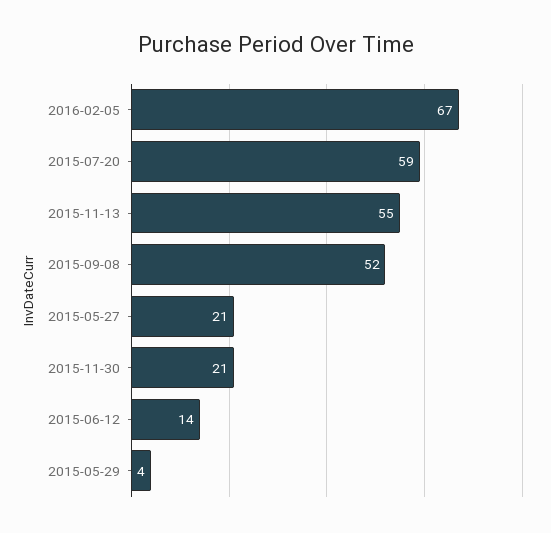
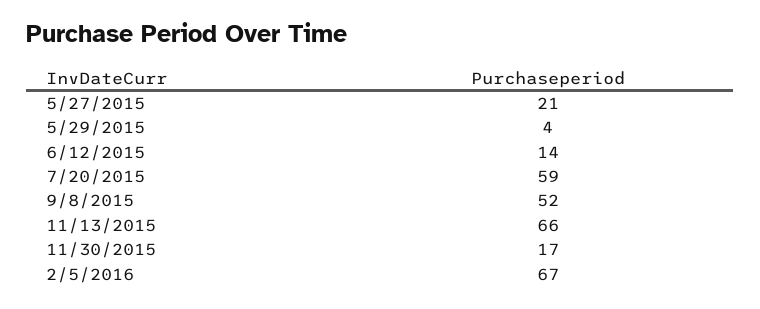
2015-11-13: 55 -> 66
2015-11-30: 21 -> 17

